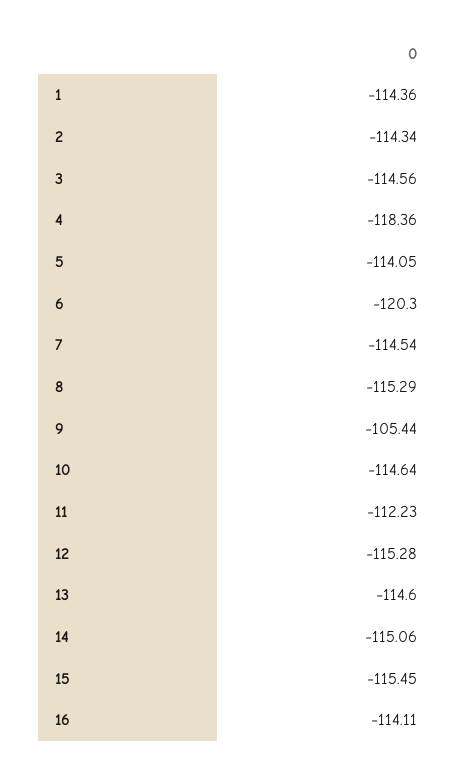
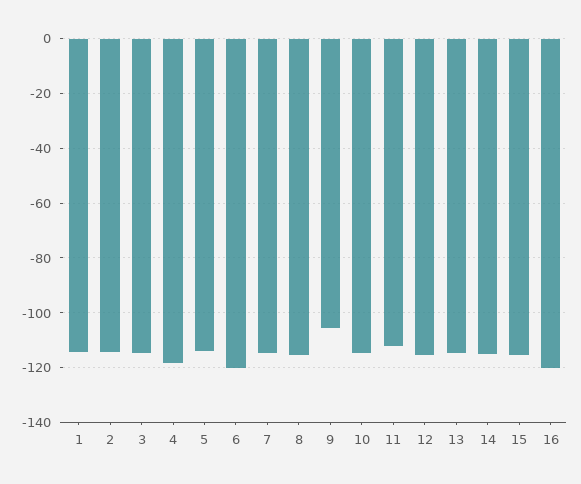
16: -114.11 -> -120

